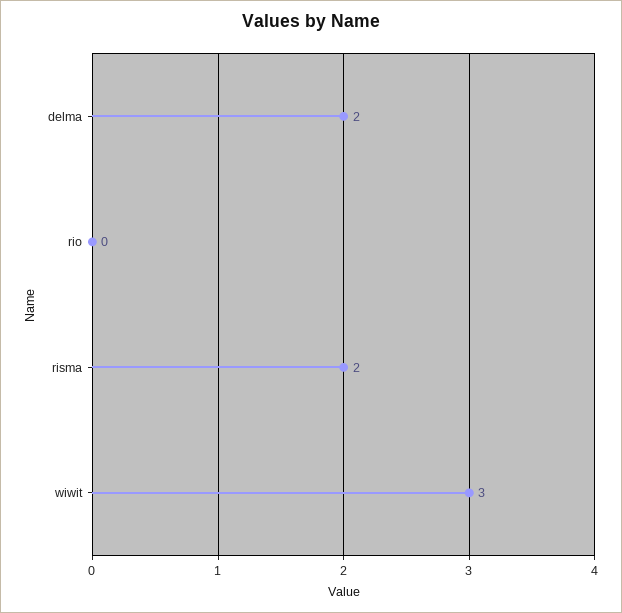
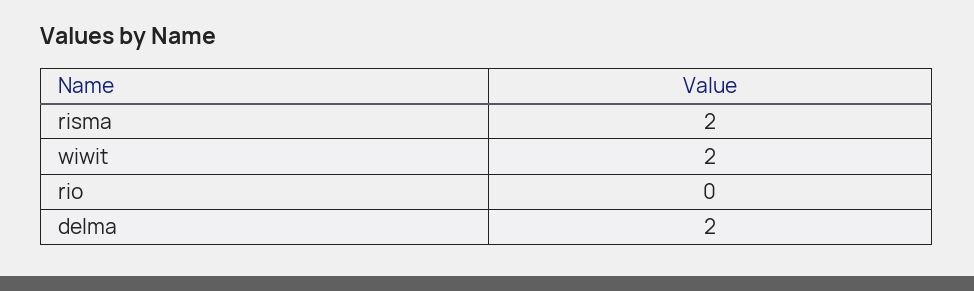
wiwit: 3 -> 2

